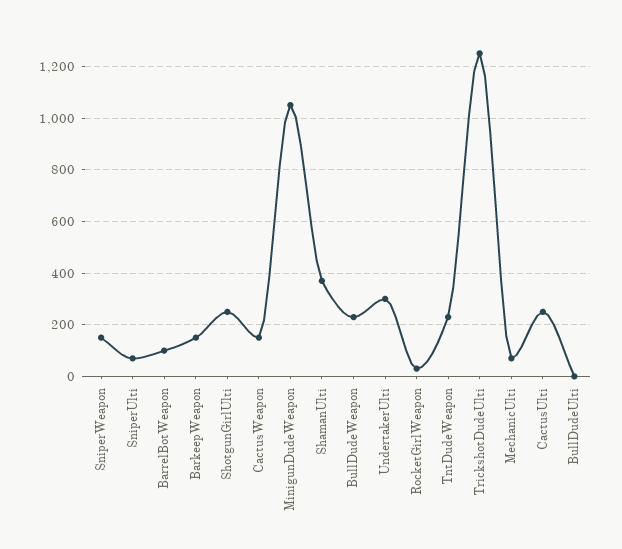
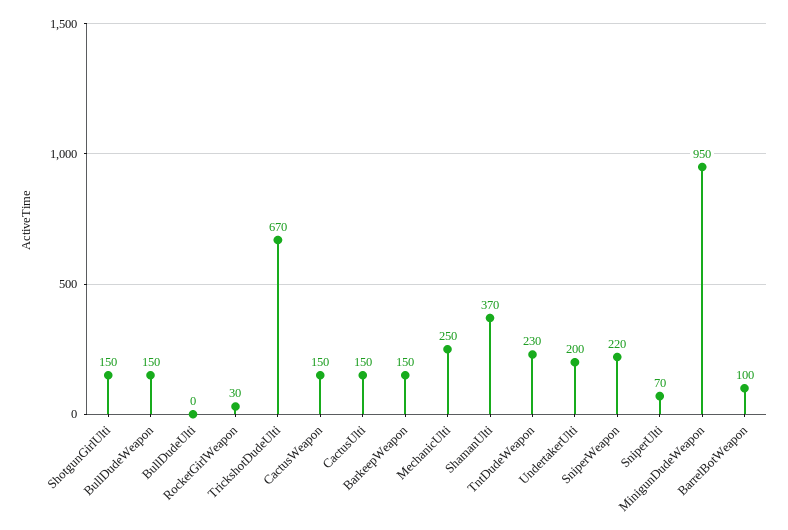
SniperWeapon: 150 -> 220
ShotgunGirlUlti: 250 -> 150
MinigunDudeWeapon: 1050 -> 950
BullDudeWeapon: 225 -> 150
UndertakerUlti: 300 -> 200
TrickshotDudeUlti: 1250 -> 670
MechanicUlti: 75 -> 250
CactusUlti: 250 -> 150

